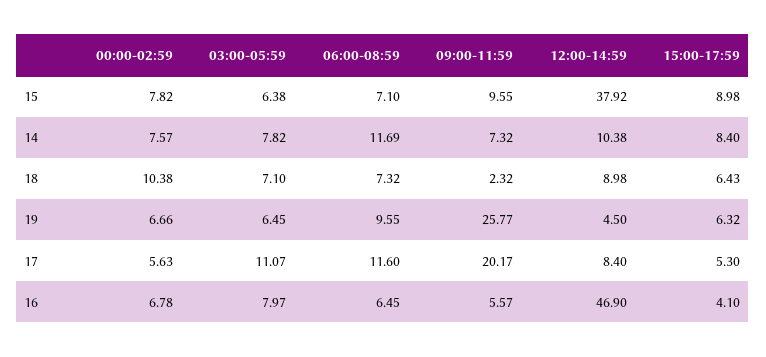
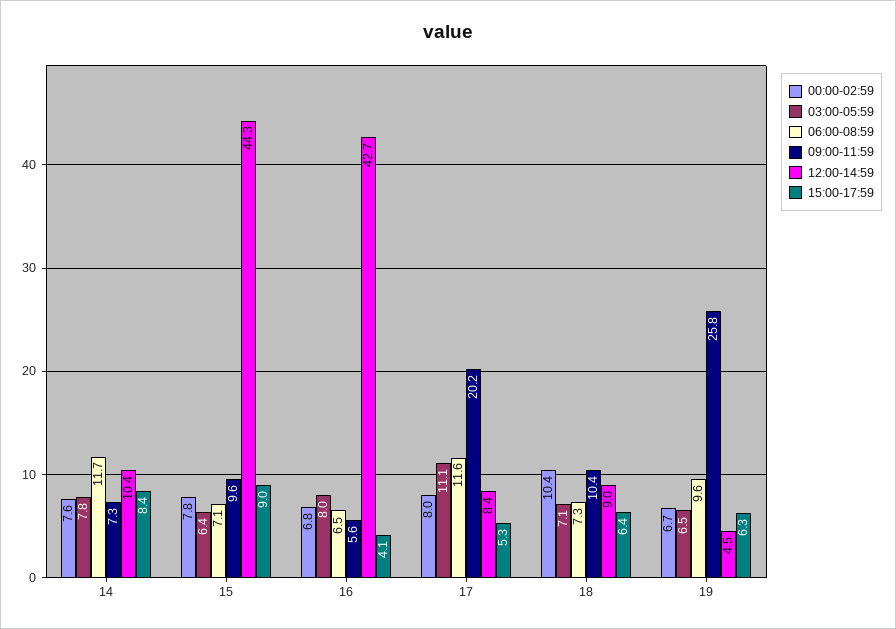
12:00-14:59, 15: 37.92 -> 44.3
09:00-11:59, 18: 2.32 -> 10.4
00:00-02:59, 17: 5.63 -> 8
12:00-14:59, 16: 46.9 -> 42.7

